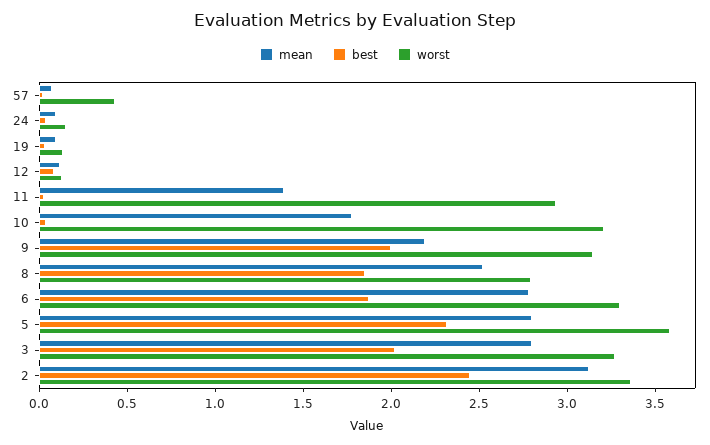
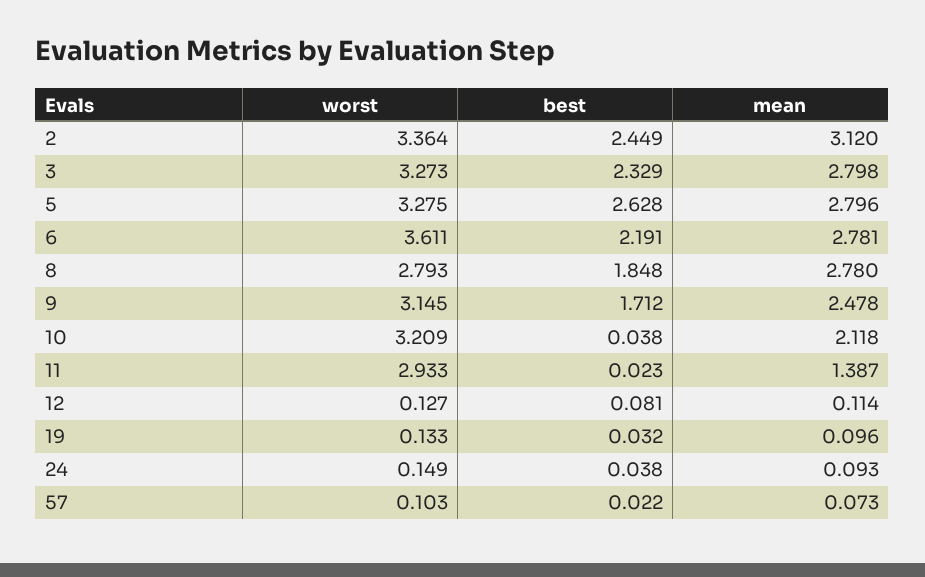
worst, 57: 0.4 -> 0.103
mean, 10: 1.8 -> 2.118
mean, 9: 2.2 -> 2.478
best, 9: 2 -> 1.712
mean, 8: 2.5 -> 2.78
best, 6: 1.9 -> 2.191
worst, 6: 3.3 -> 3.611
best, 5: 2.3 -> 2.628
worst, 5: 3.6 -> 3.275
best, 3: 2 -> 2.329

